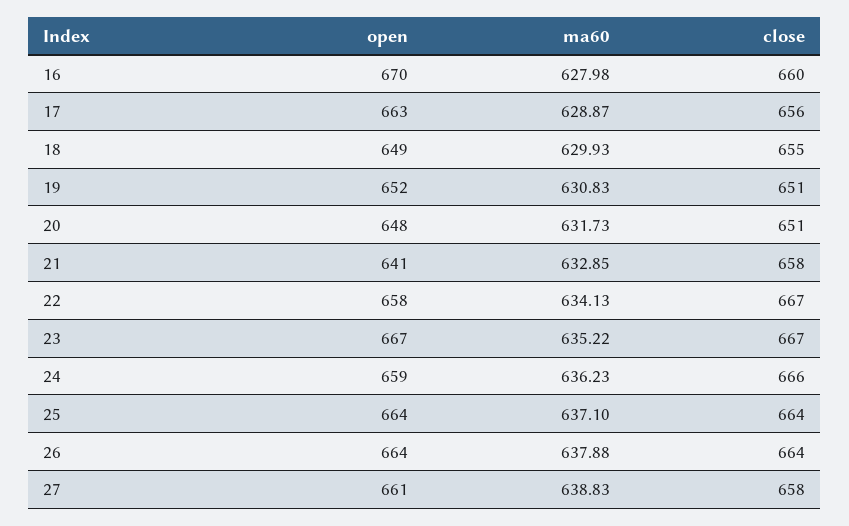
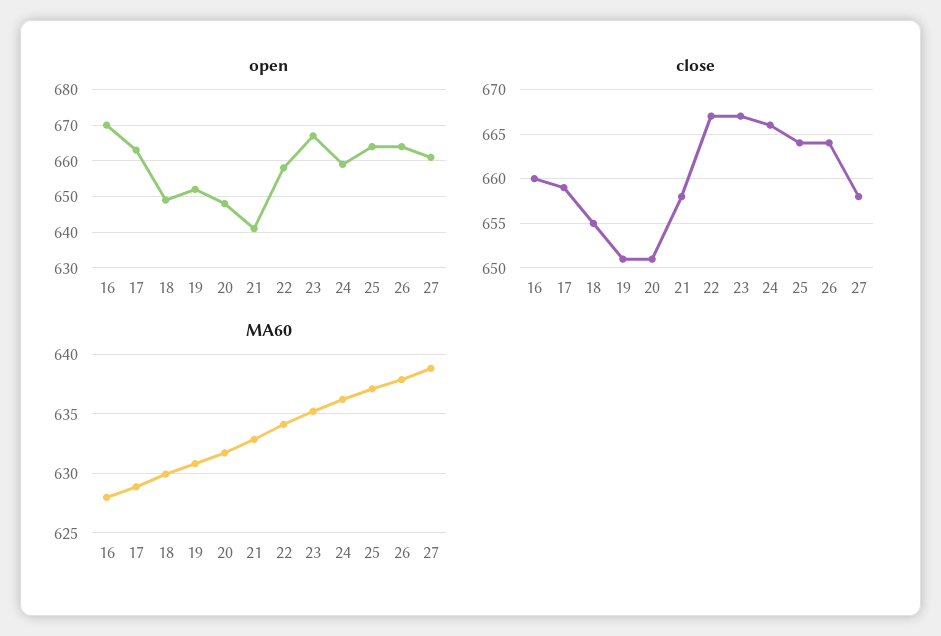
close, 17: 656 -> 659

